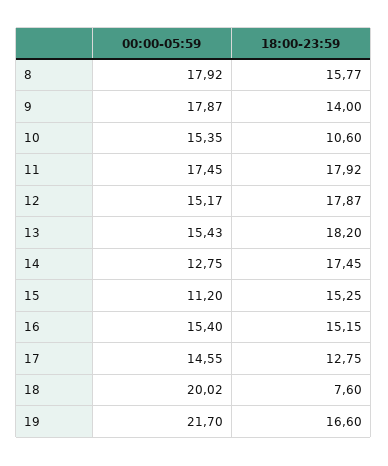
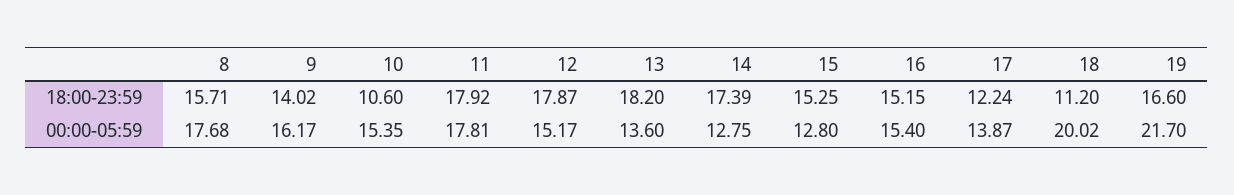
00:00-05:59, 8: 17.92 -> 17.68
18:00-23:59, 8: 15.77 -> 15.71
00:00-05:59, 9: 17.87 -> 16.17
18:00-23:59, 9: 14 -> 14.02
00:00-05:59, 11: 17.45 -> 17.81
00:00-05:59, 13: 15.43 -> 13.6
18:00-23:59, 14: 17.45 -> 17.39
00:00-05:59, 15: 11.2 -> 12.8
00:00-05:59, 17: 14.55 -> 13.87
18:00-23:59, 17: 12.75 -> 12.24
18:00-23:59, 18: 7.6 -> 11.2

